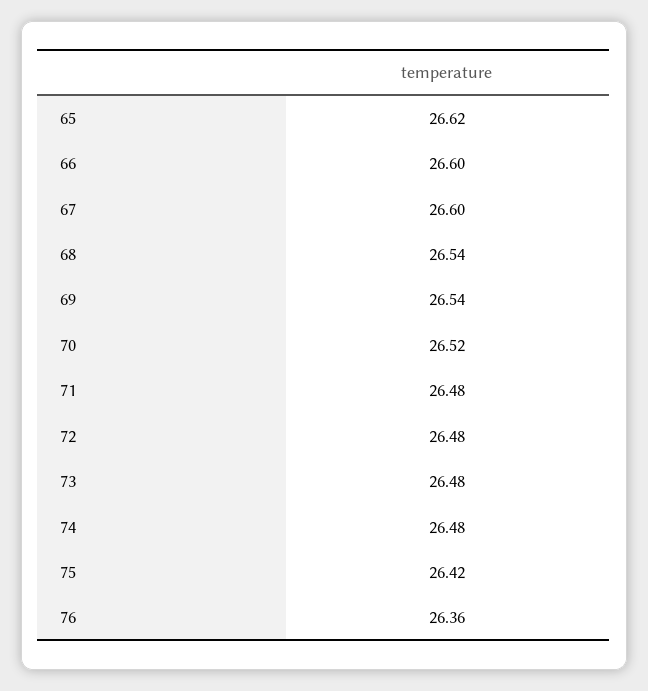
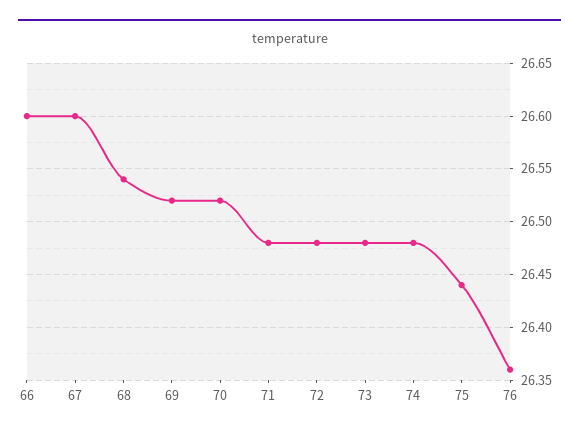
65: 26.62 -> none
69: 26.54 -> 26.52
75: 26.42 -> 26.44

